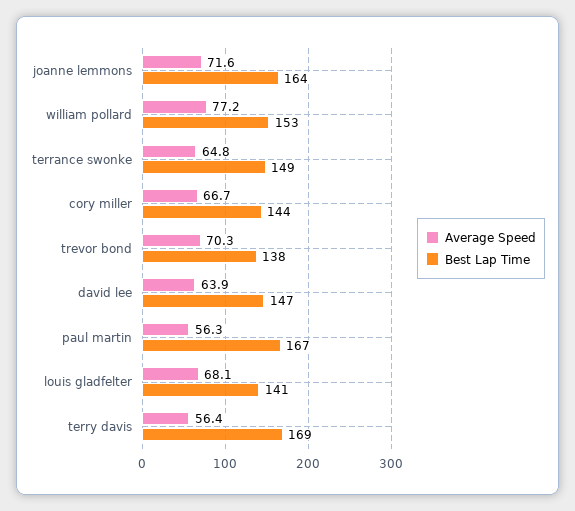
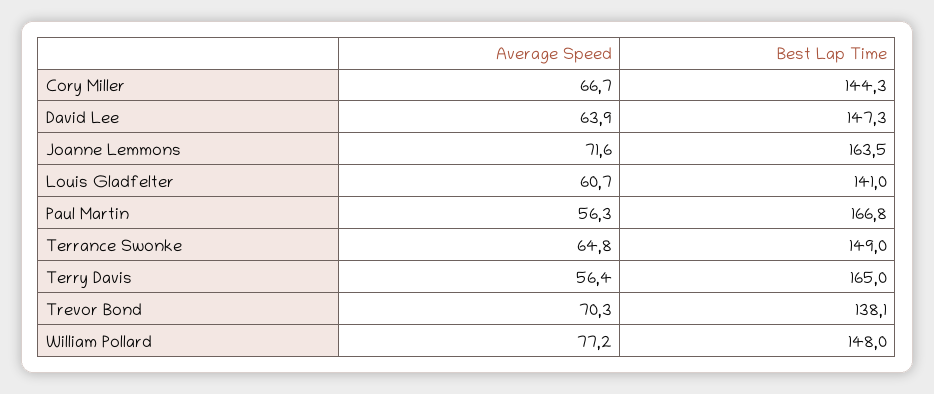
Best Lap Time, william pollard: 153 -> 148
Average Speed, louis gladfelter: 68.1 -> 60.7
Best Lap Time, terry davis: 169 -> 165

